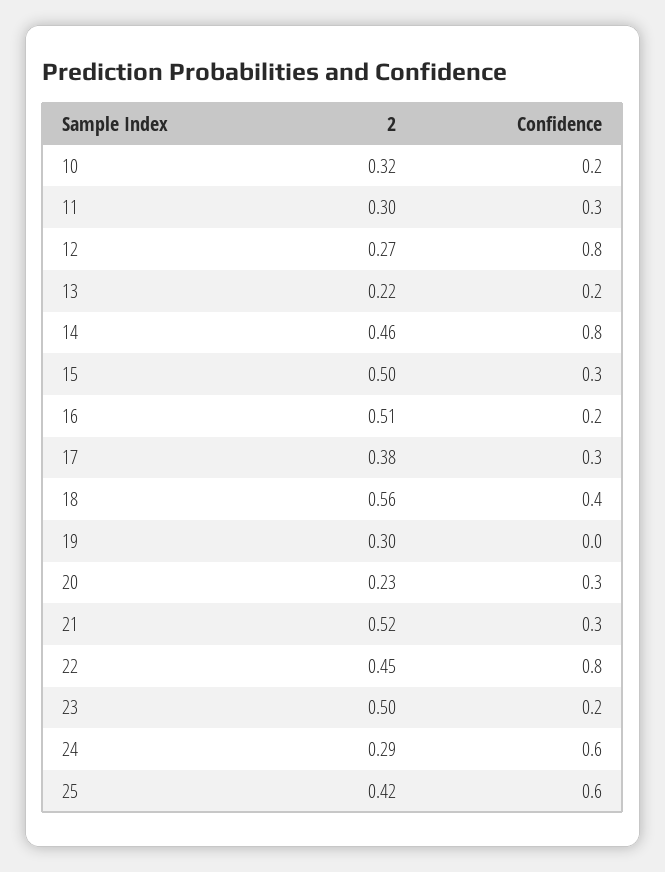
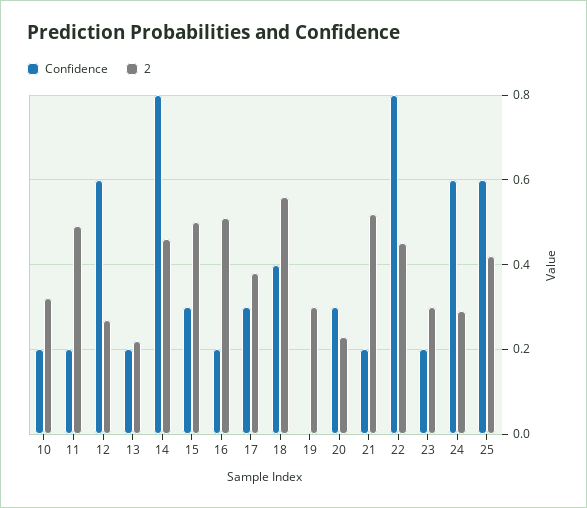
2, 11: 0.3 -> 0.5
Confidence, 11: 0.3 -> 0.2
Confidence, 12: 0.8 -> 0.6
Confidence, 21: 0.3 -> 0.2
2, 23: 0.5 -> 0.3

